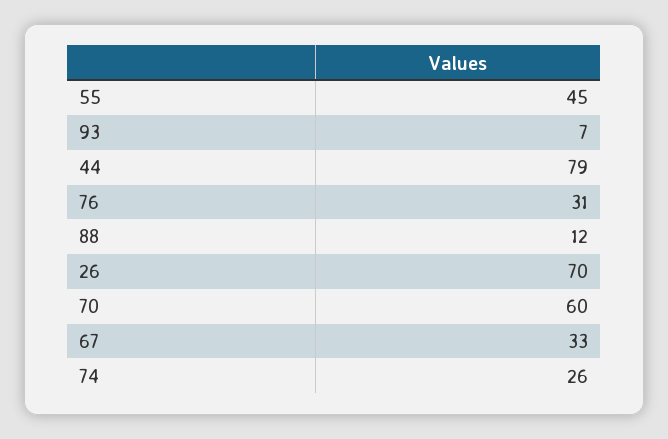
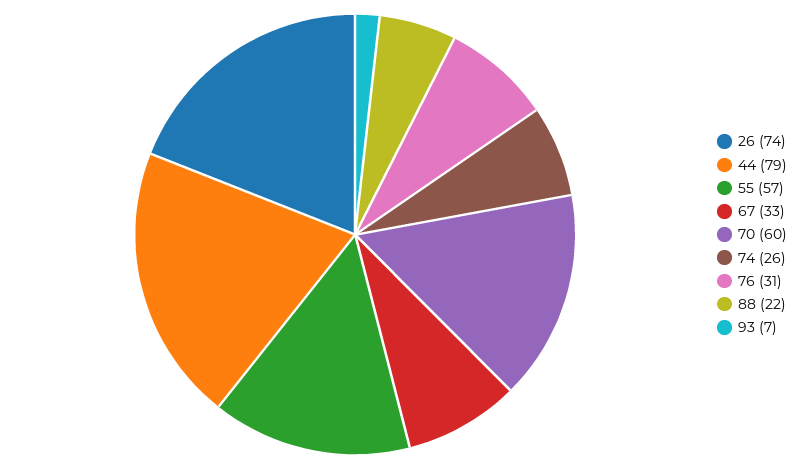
55: 45 -> 57
88: 12 -> 22
26: 70 -> 74

